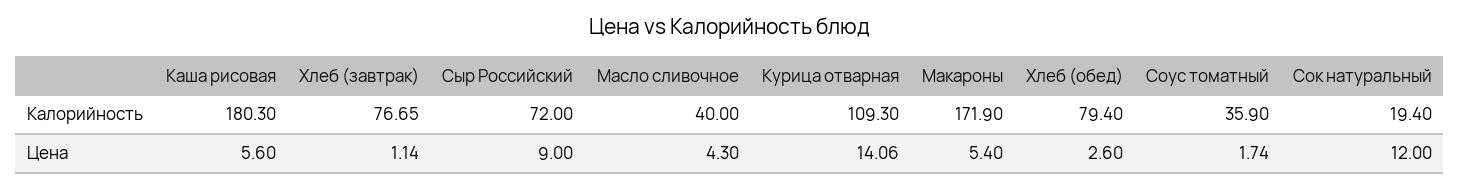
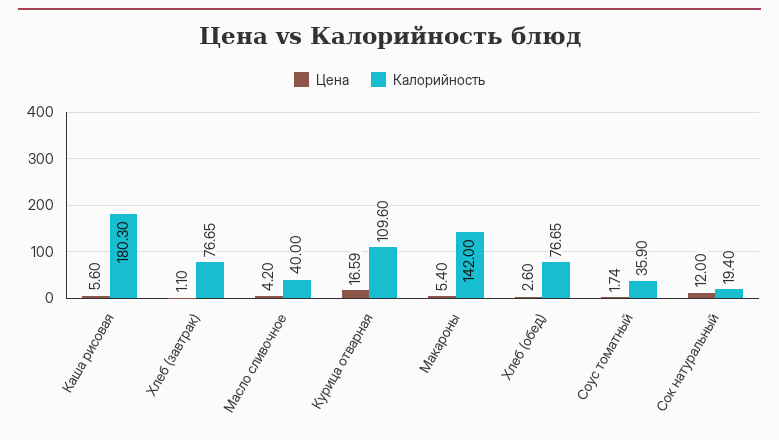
Калорийность, Сыр Российский: 72 -> none
Калорийность, Курица отварная: 109.3 -> 109.6
Калорийность, Макароны: 171.9 -> 142
Калорийность, Хлеб (обед): 79.4 -> 76.65
Цена, Хлеб (завтрак): 1.14 -> 1.1
Цена, Сыр Российский: 9 -> none
Цена, Масло сливочное: 4.3 -> 4.2
Цена, Курица отварная: 14.06 -> 16.59

